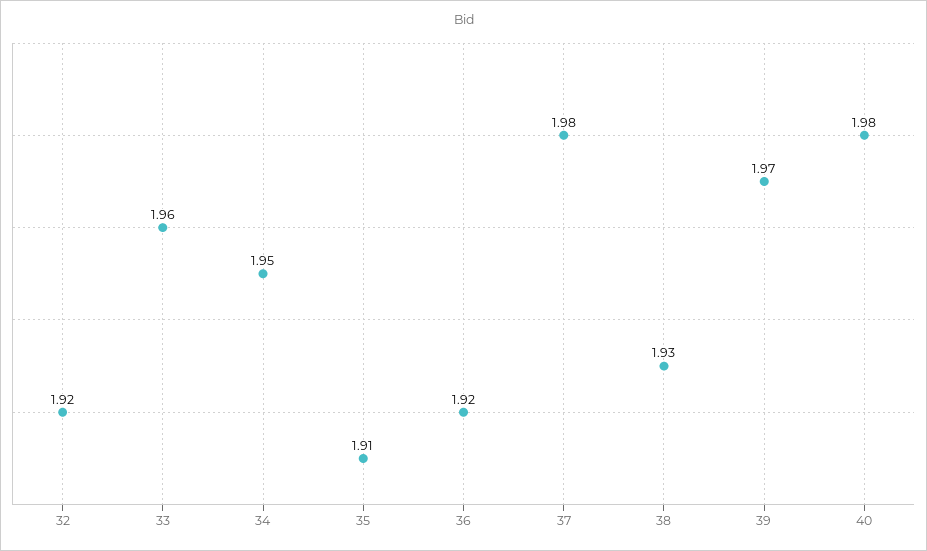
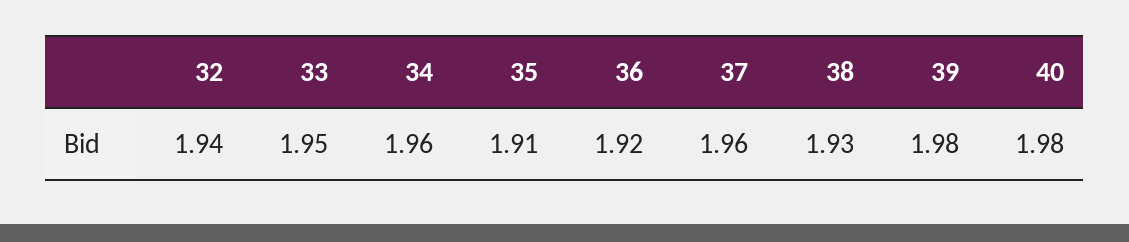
32: 1.92 -> 1.94
33: 1.96 -> 1.95
34: 1.95 -> 1.96
37: 1.98 -> 1.96
39: 1.97 -> 1.98

